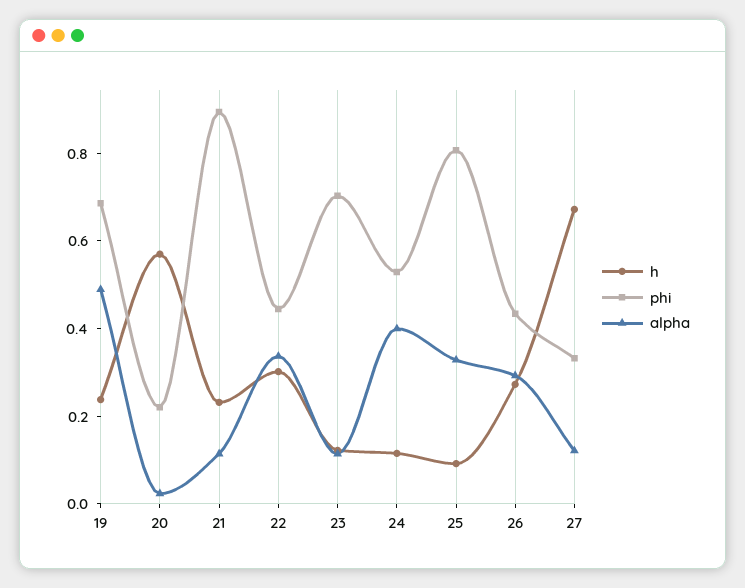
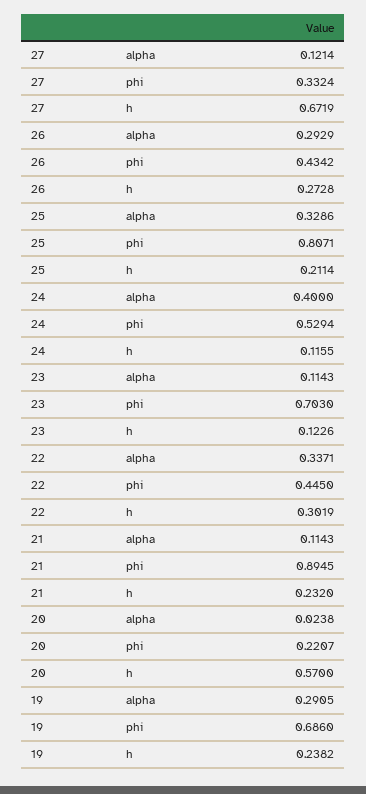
alpha, 19: 0.5 -> 0.2905
h, 25: 0.1 -> 0.2114

